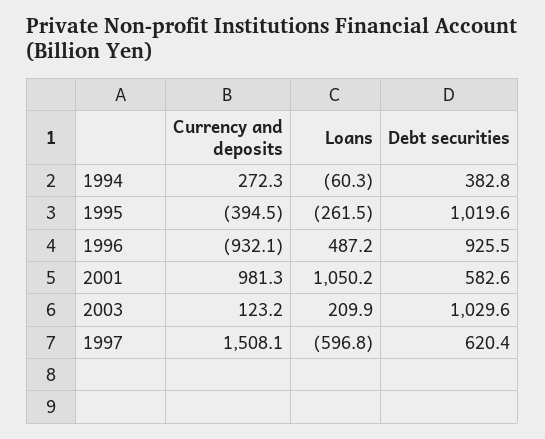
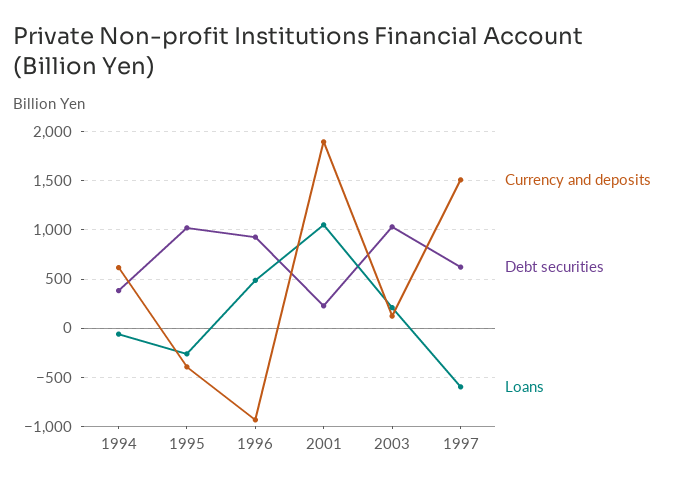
Currency and deposits, 1994: 272.3 -> 600
Currency and deposits, 2001: 981.3 -> 1900
Debt securities, 2001: 582.6 -> 200

